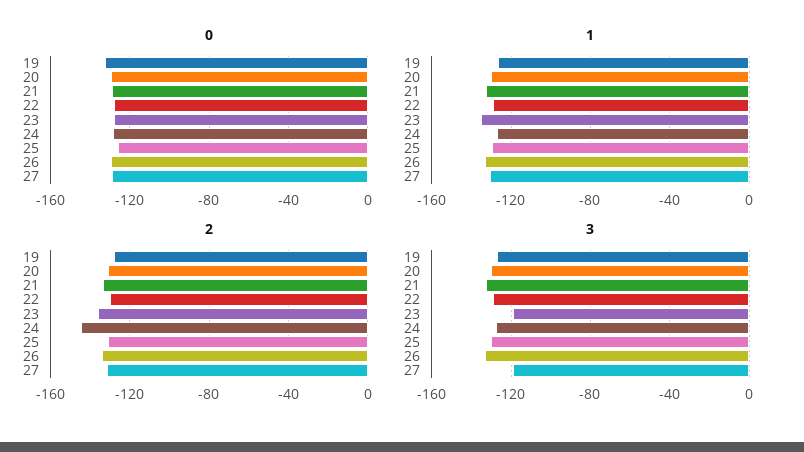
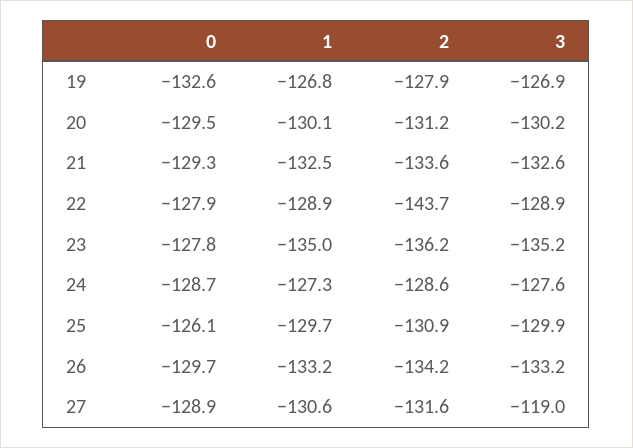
2, 22: -130 -> -143.7
2, 24: -145 -> -128.6
3, 23: -120 -> -135.2

